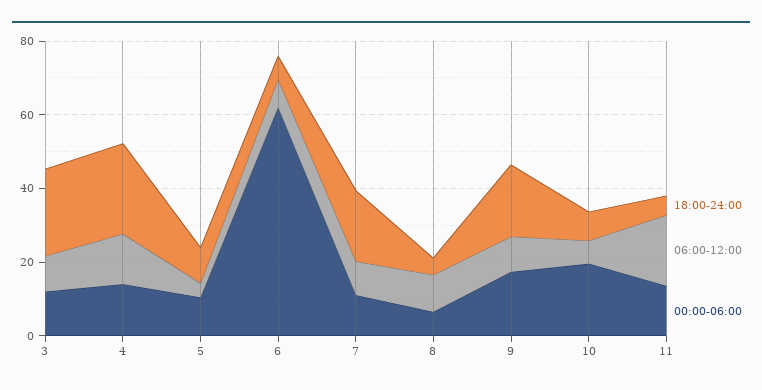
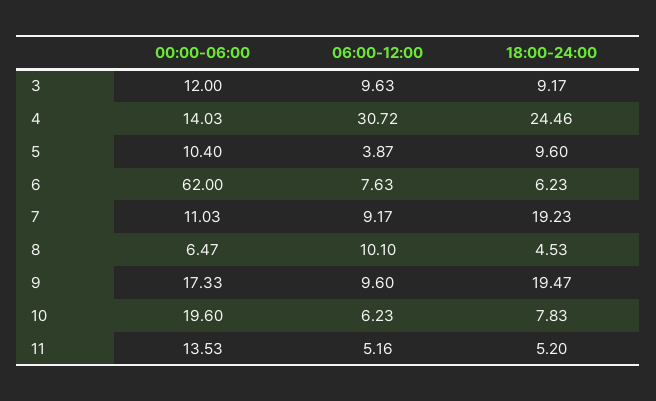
18:00-24:00, 3: 25 -> 9.17
06:00-12:00, 4: 15 -> 30.72
06:00-12:00, 11: 20 -> 5.16

